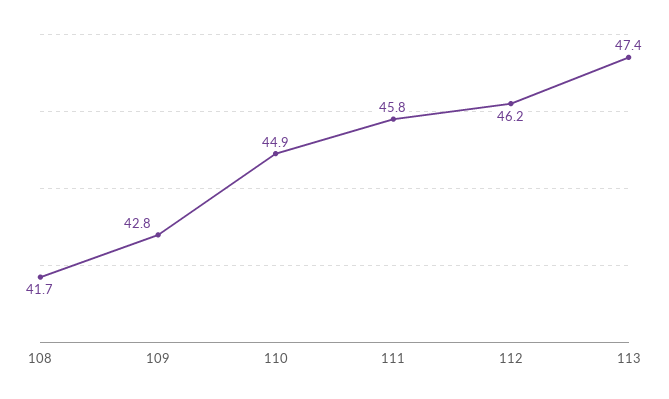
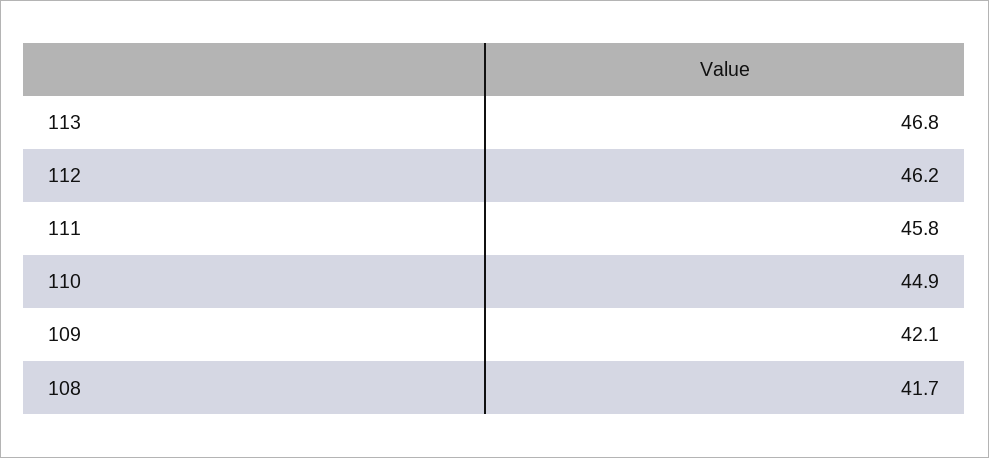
109: 42.8 -> 42.1
113: 47.4 -> 46.8

